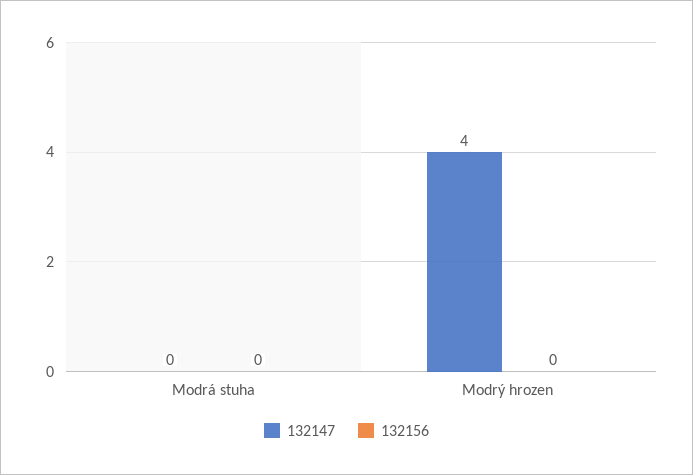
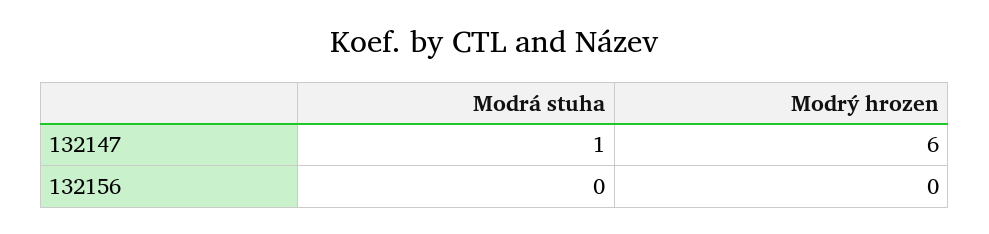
132147, Modrá stuha: 0 -> 1
132147, Modrý hrozen: 4 -> 6

